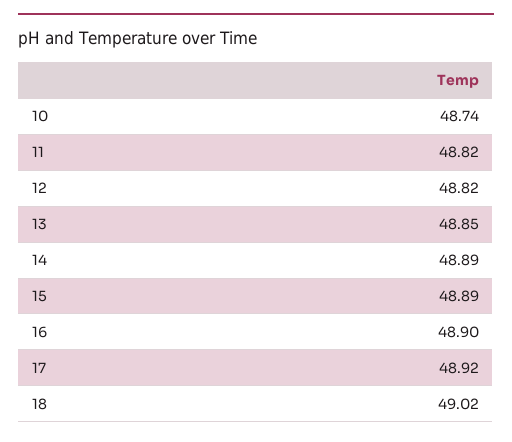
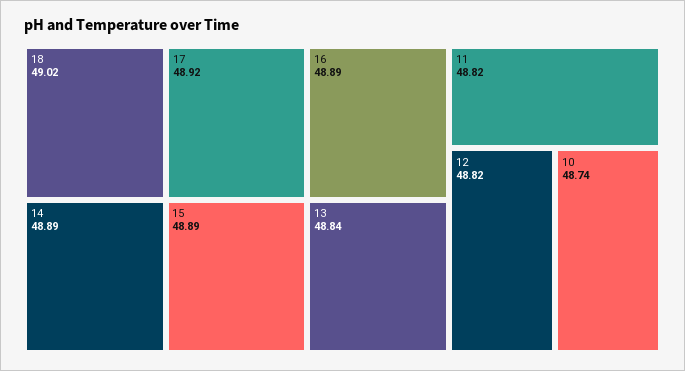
13: 48.85 -> 48.84
16: 48.9 -> 48.89

